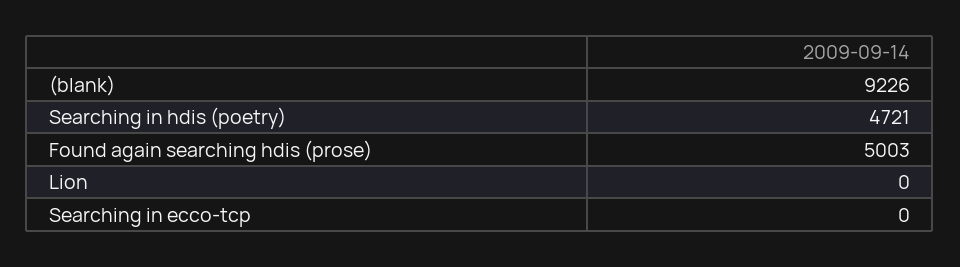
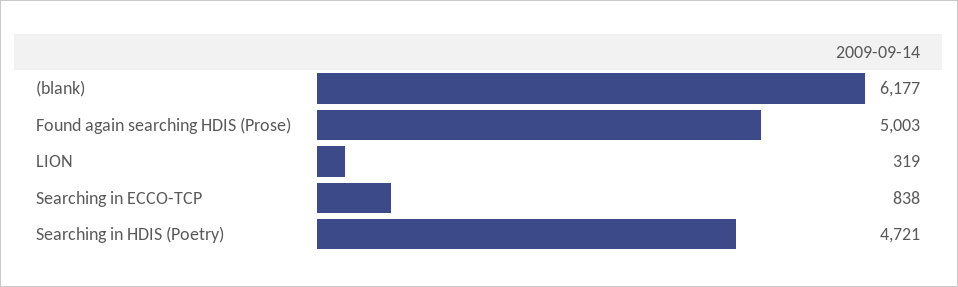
(blank): 9226 -> 6177
Lion: 0 -> 319
Searching in ecco-tcp: 0 -> 838

